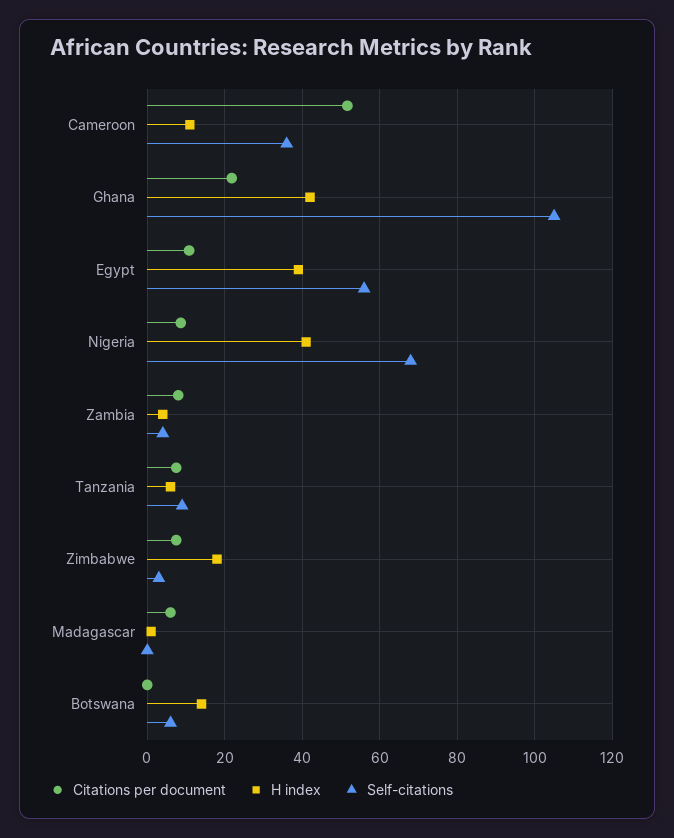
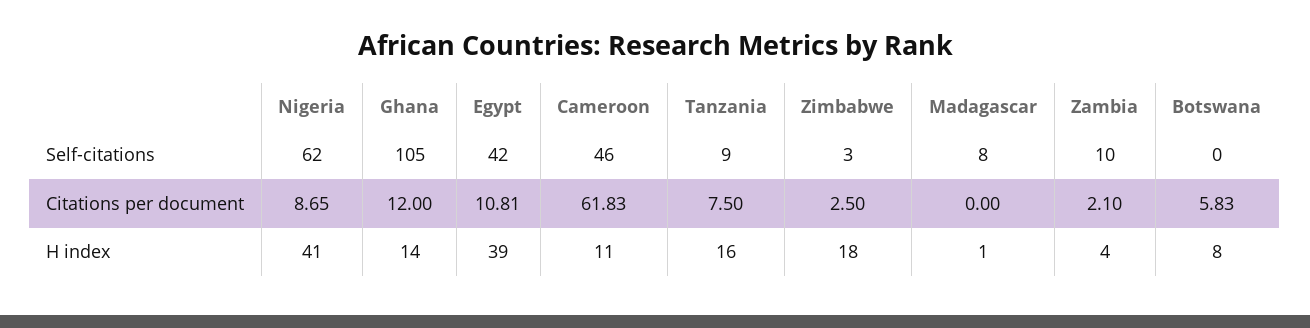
Citations per document, Cameroon: 52 -> 61.83
Self-citations, Cameroon: 36 -> 46
Citations per document, Ghana: 22 -> 12
H index, Ghana: 42 -> 14
Self-citations, Egypt: 56 -> 42
Self-citations, Nigeria: 68 -> 62
Citations per document, Zambia: 8 -> 2.1
Self-citations, Zambia: 4 -> 10
H index, Tanzania: 6 -> 16
Citations per document, Zimbabwe: 8 -> 2.5
Citations per document, Madagascar: 6 -> 0
Self-citations, Madagascar: 0 -> 8
Citations per document, Botswana: 0 -> 5.83
H index, Botswana: 14 -> 8
Self-citations, Botswana: 6 -> 0

